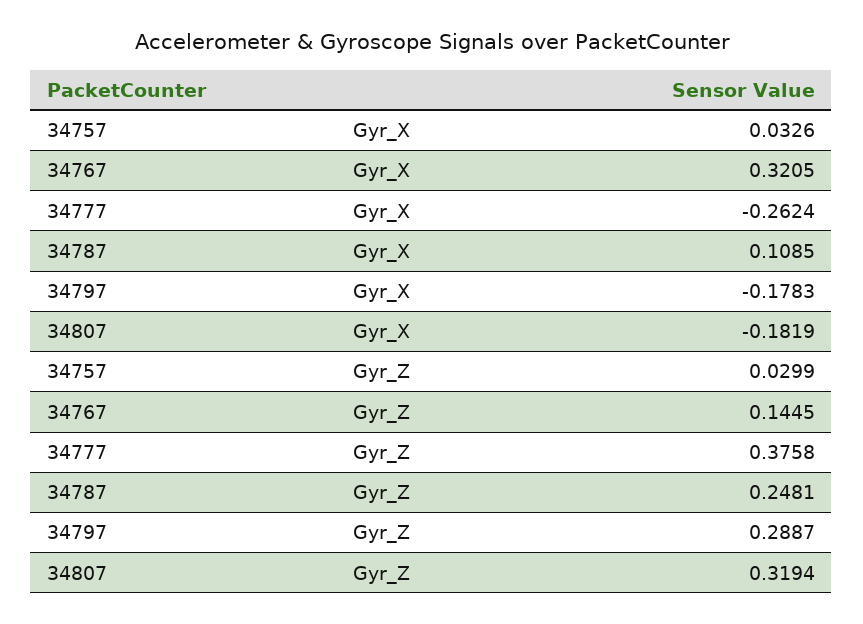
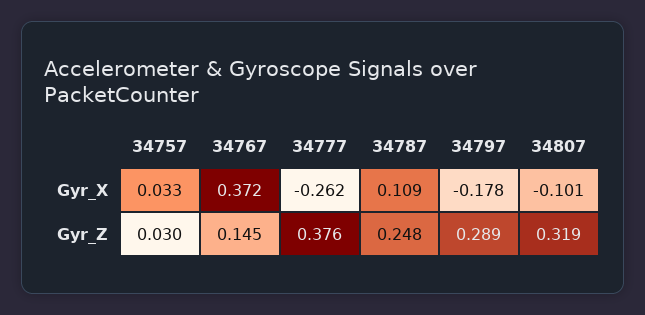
34767, Gyr_X: 0.3205 -> 0.372
34807, Gyr_X: -0.1819 -> -0.101

